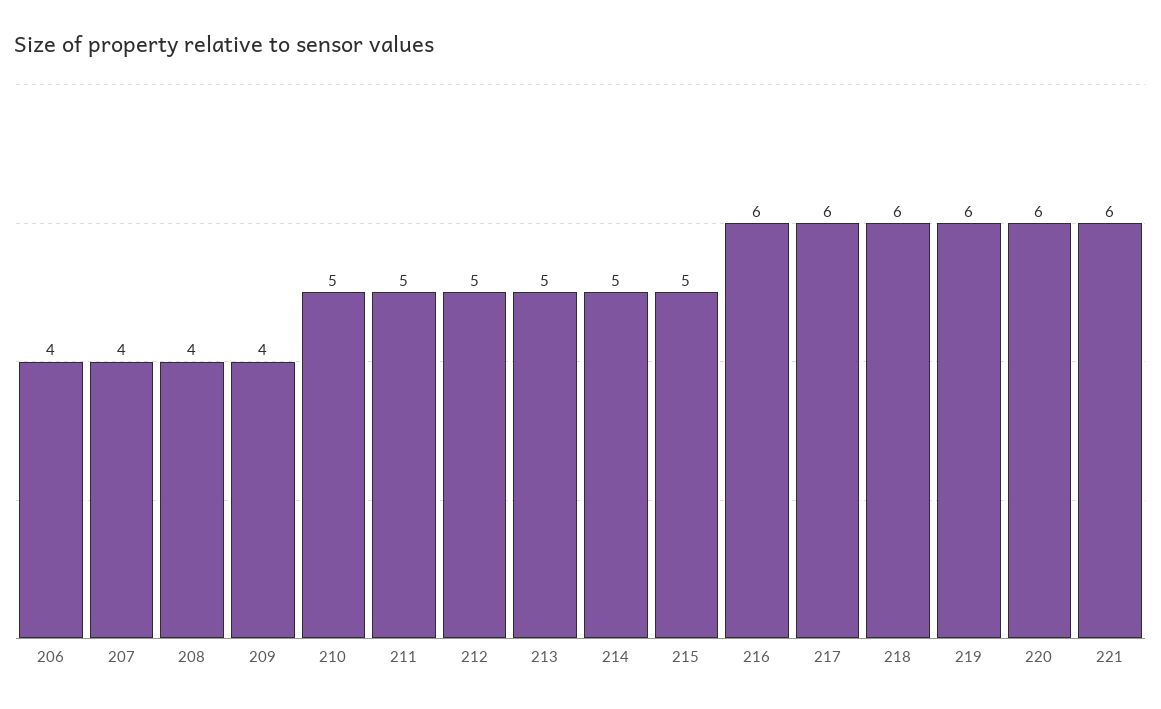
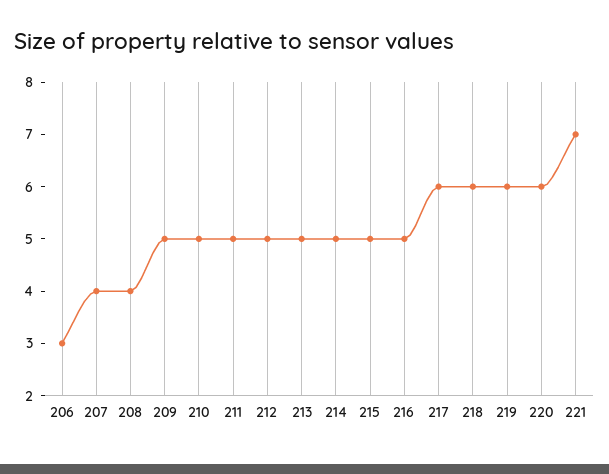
206: 4 -> 3
209: 4 -> 5
216: 6 -> 5
221: 6 -> 7

